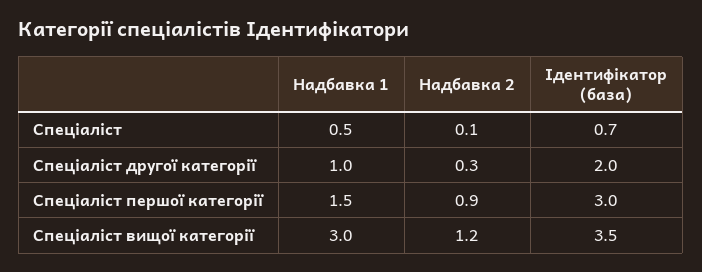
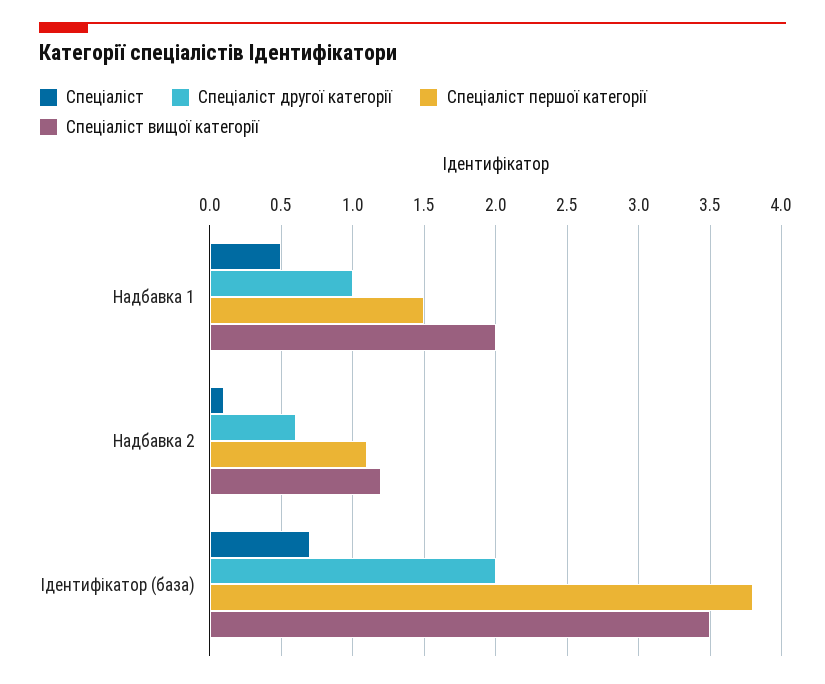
Спеціаліст другої категорії, Надбавка 2: 0.3 -> 0.6
Спеціаліст першої категорії, Надбавка 2: 0.9 -> 1.1
Спеціаліст першої категорії, Ідентифікатор (база): 3 -> 3.8
Спеціаліст вищої категорії, Надбавка 1: 3 -> 2

